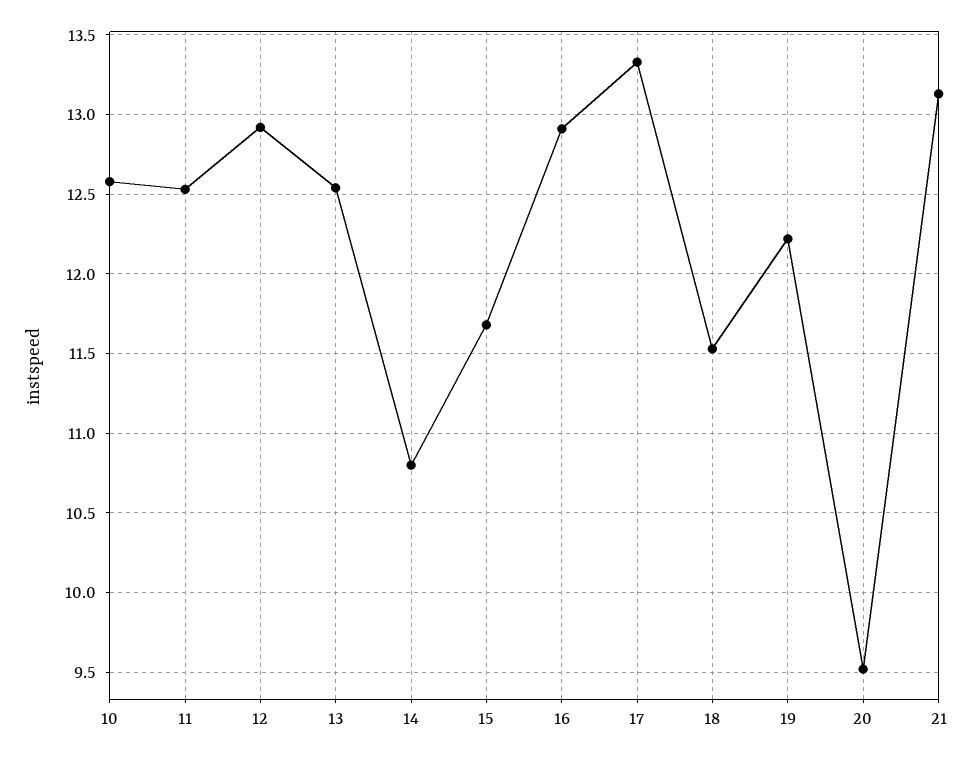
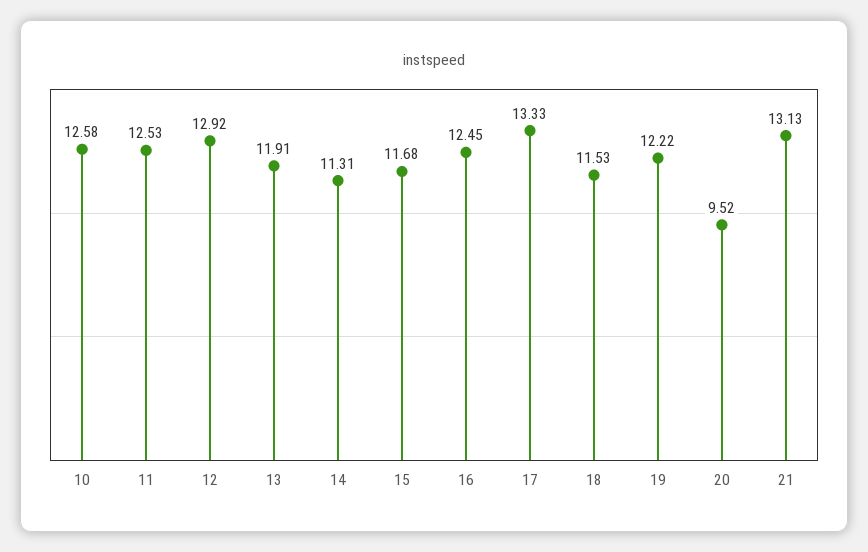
13: 12.55 -> 11.91
14: 10.8 -> 11.31
16: 12.9 -> 12.45

